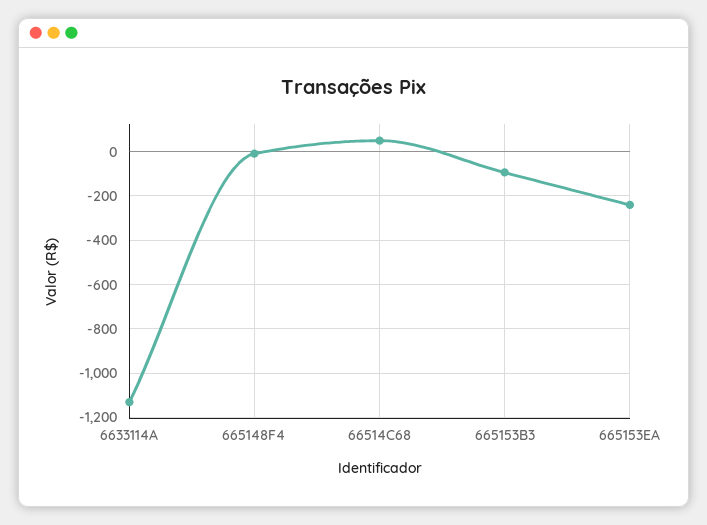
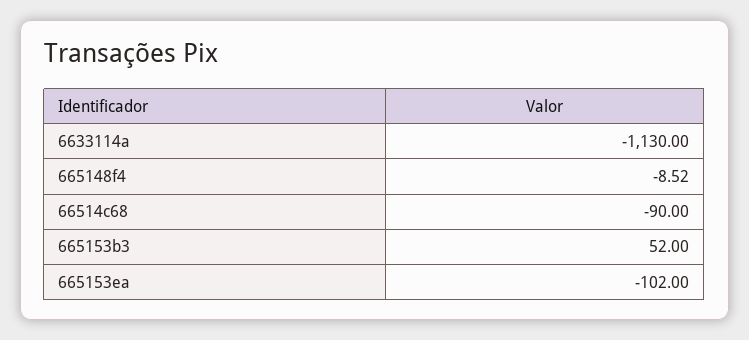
66514C68: 50 -> -90
665153B3: -100 -> 52
665153EA: -250 -> -102

